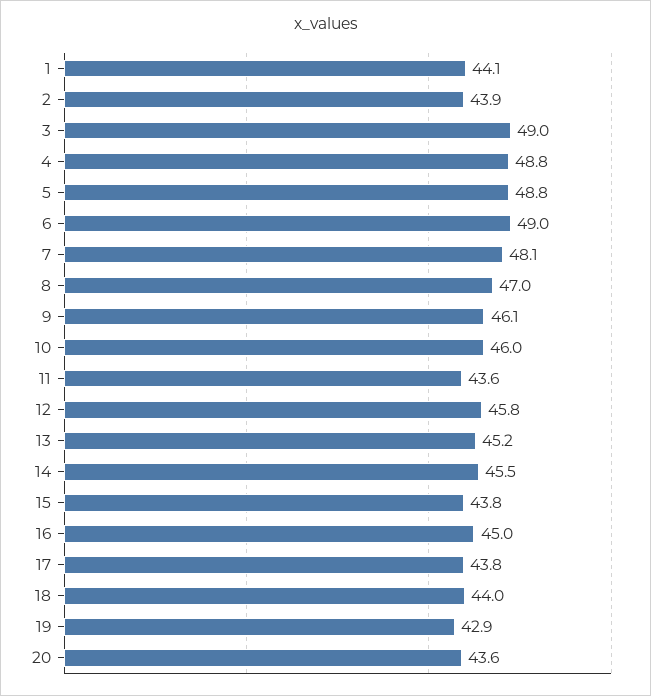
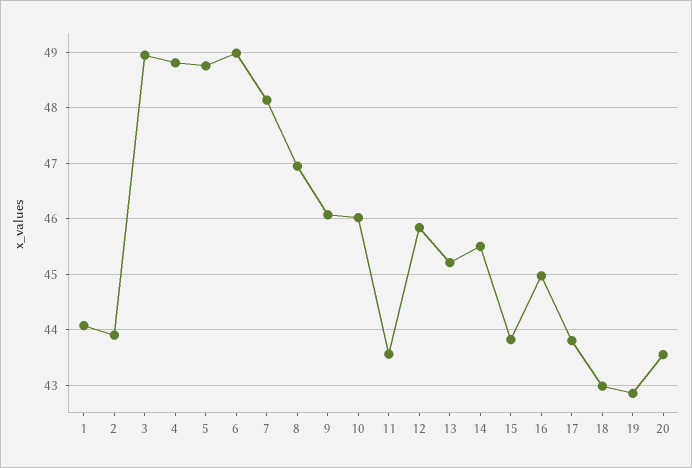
18: 44 -> 43

